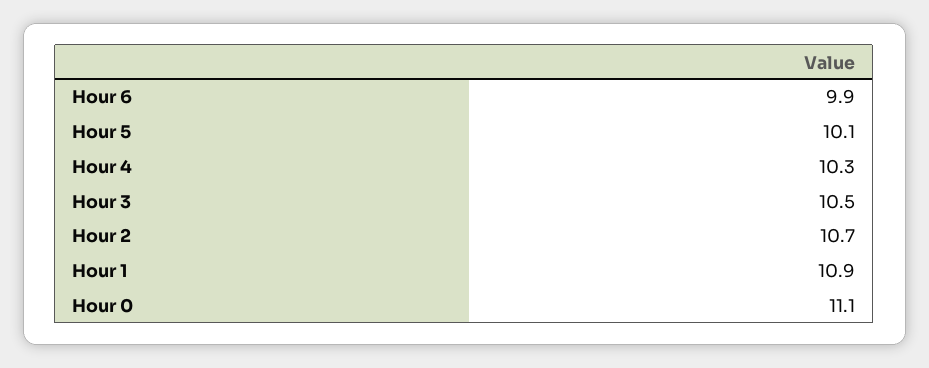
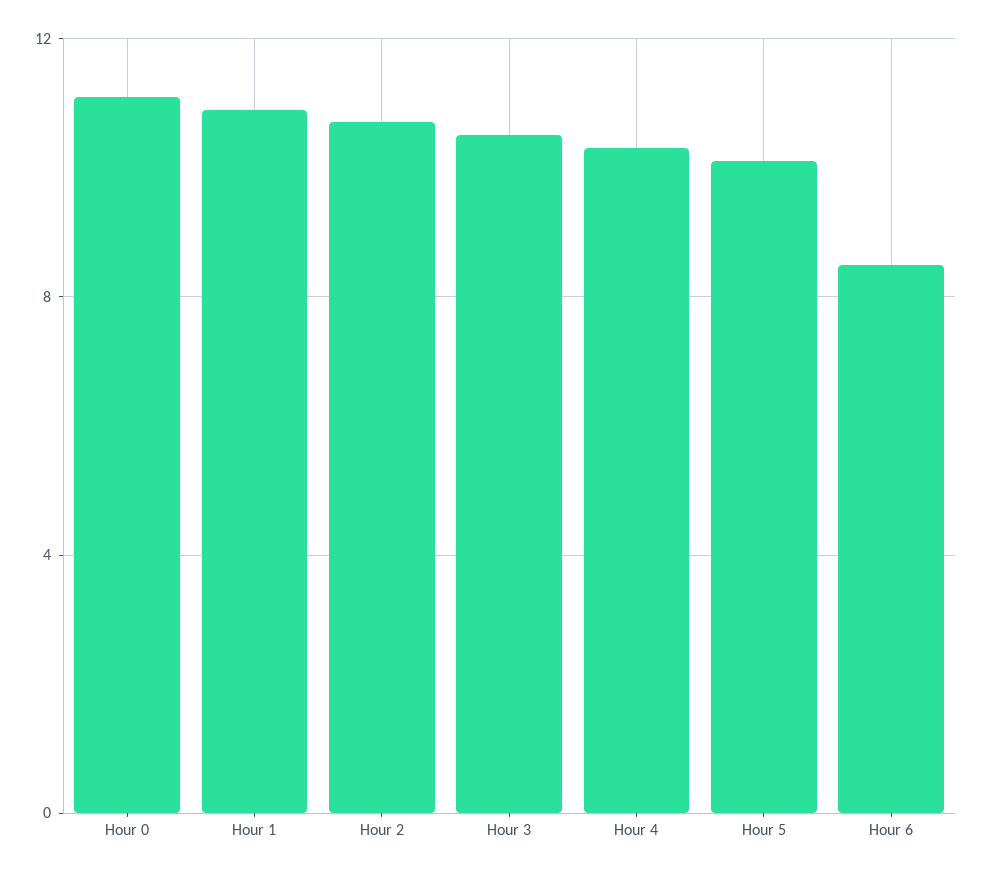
Hour 6: 9.9 -> 8.5

